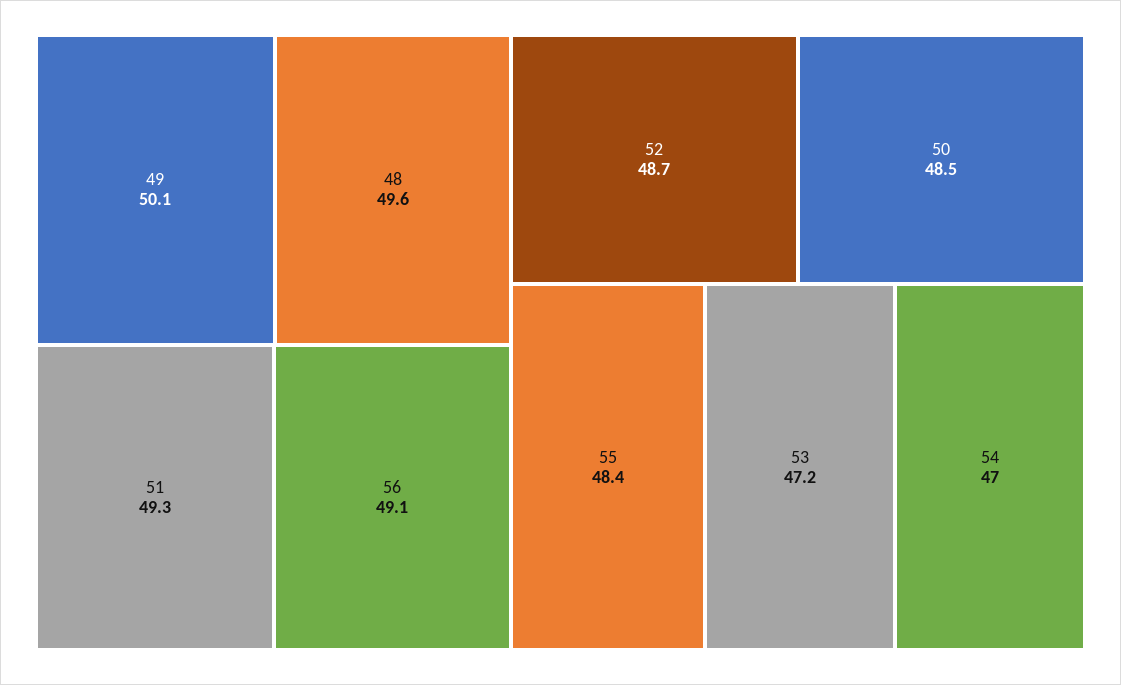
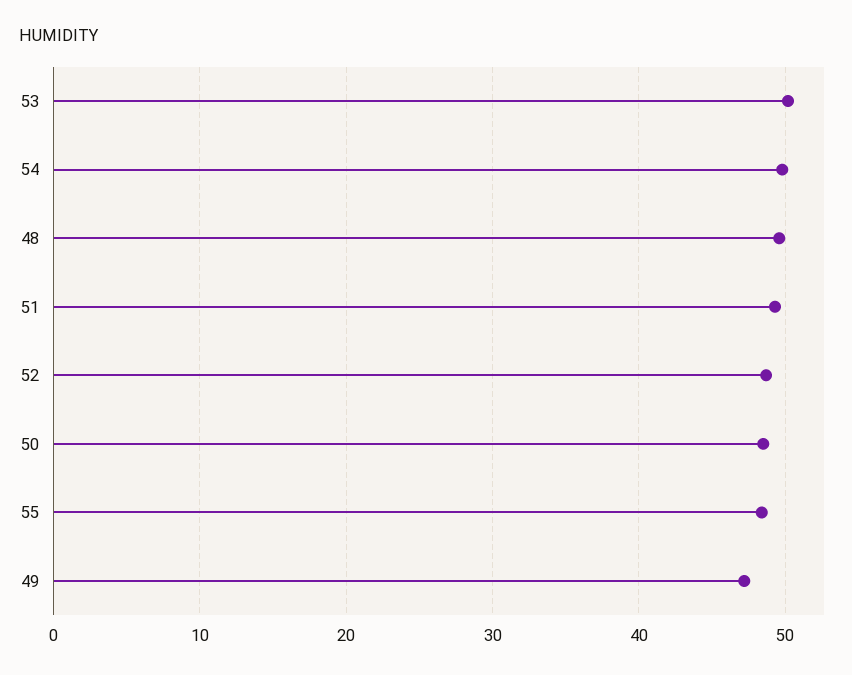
49: 50.1 -> 47
56: 49.1 -> none
53: 47.2 -> 50
54: 47 -> 50

